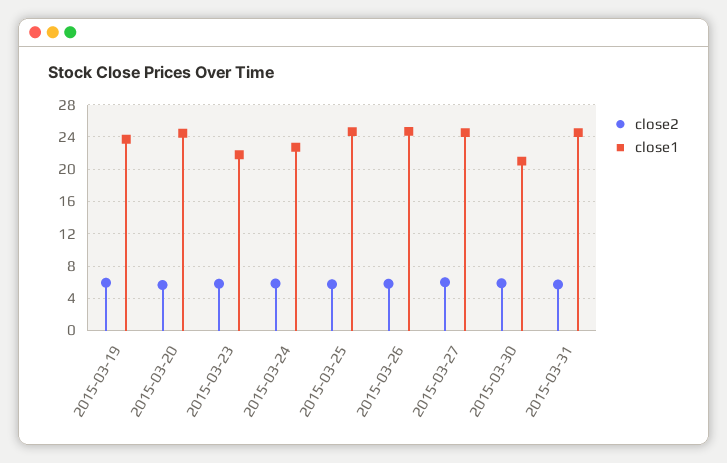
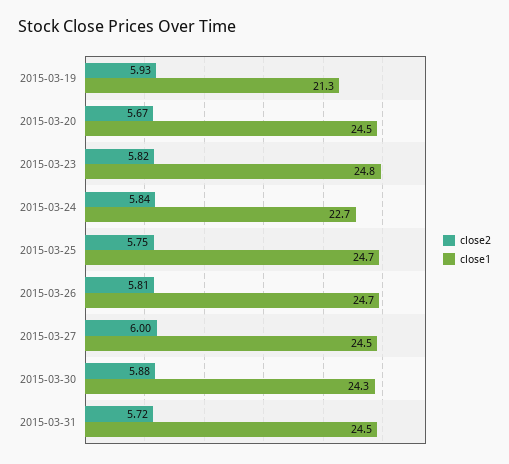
close1, 2015-03-19: 24 -> 21.3
close1, 2015-03-23: 22 -> 24.8
close1, 2015-03-30: 21 -> 24.3

